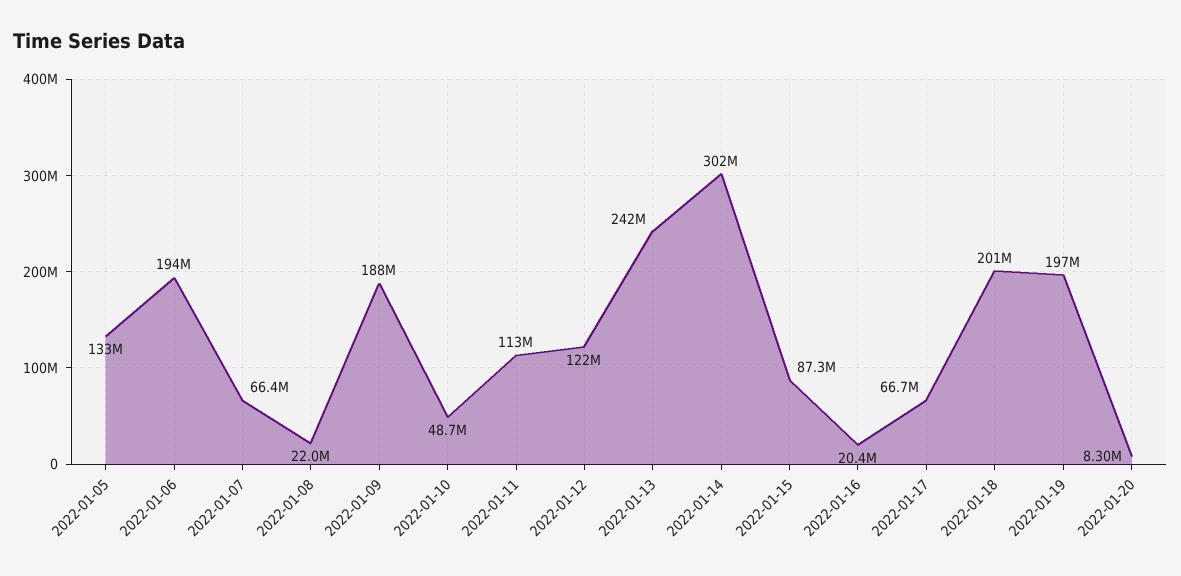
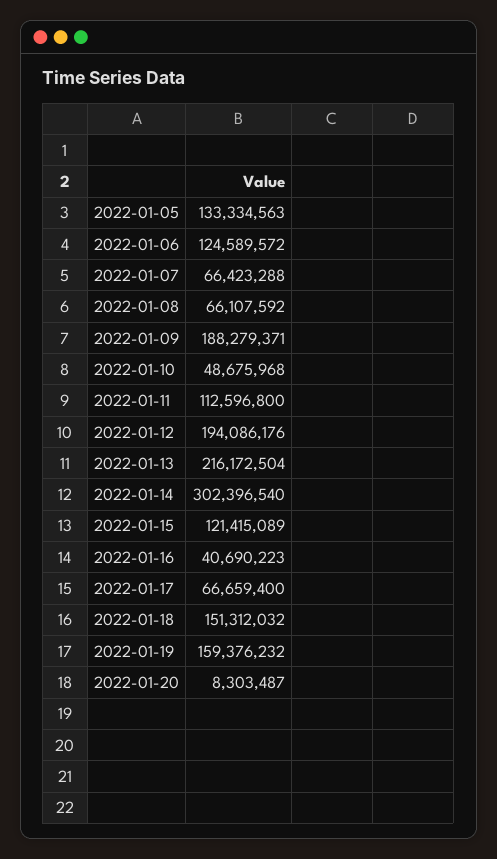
2022-01-06: 194000000 -> 124589572
2022-01-08: 22000000 -> 66107592
2022-01-12: 122000000 -> 194086176
2022-01-13: 242000000 -> 216172504
2022-01-15: 87300000 -> 121415089
2022-01-16: 20400000 -> 40690223
2022-01-18: 201000000 -> 151312032
2022-01-19: 197000000 -> 159376232

